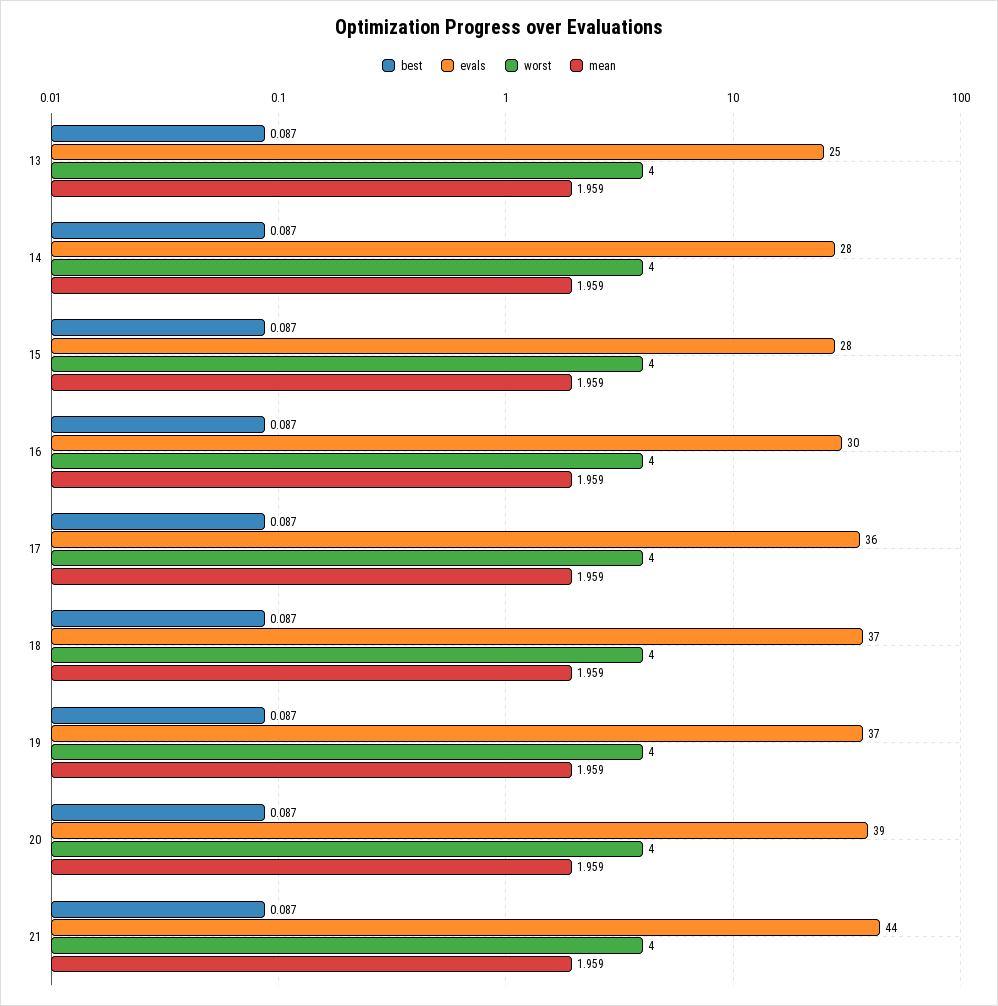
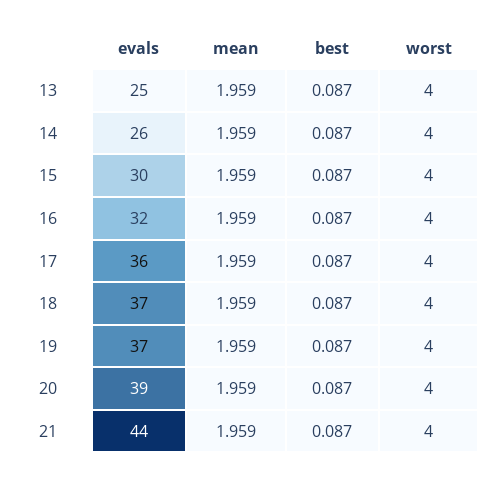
evals, 14: 28 -> 26
evals, 15: 28 -> 30
evals, 16: 30 -> 32

